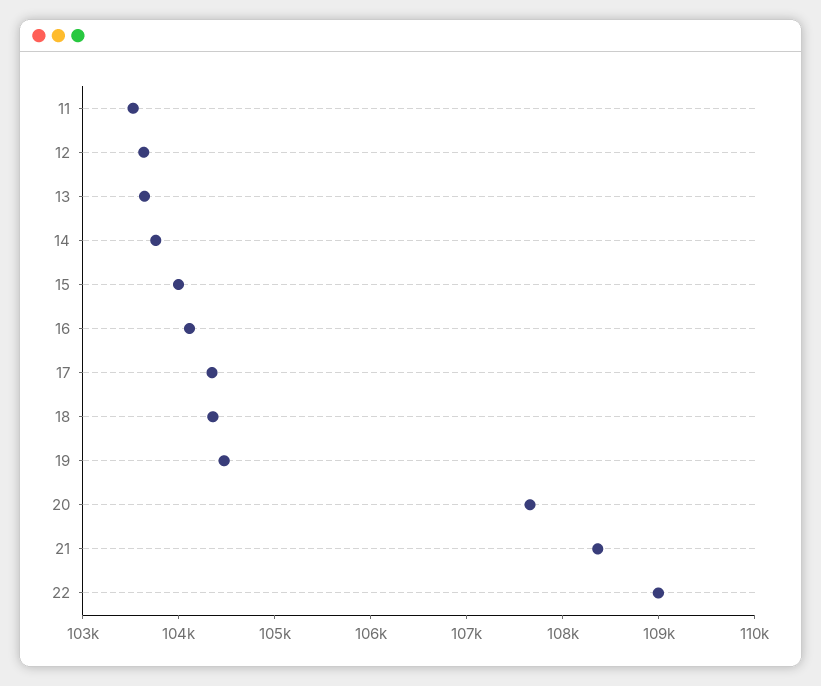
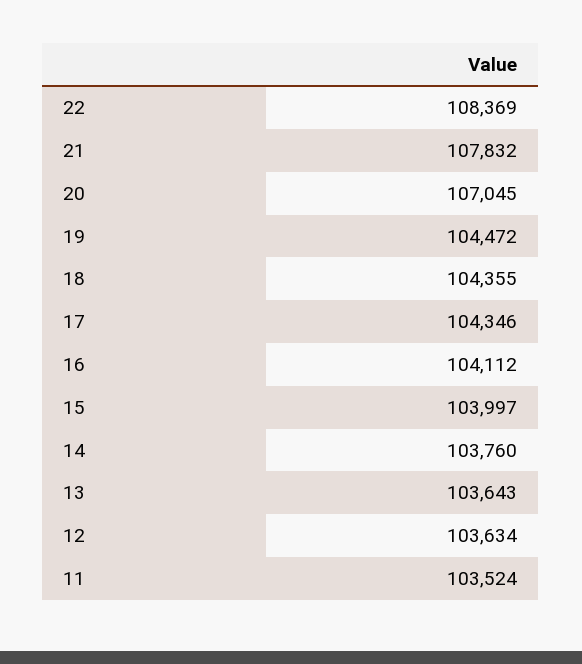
20: 107600 -> 107045
21: 108400 -> 107832
22: 109000 -> 108369

